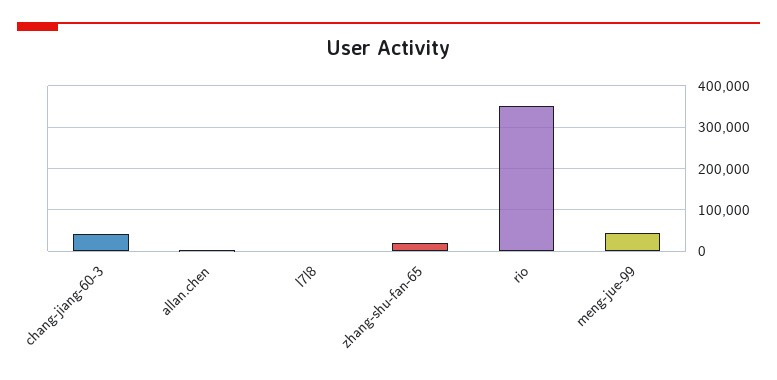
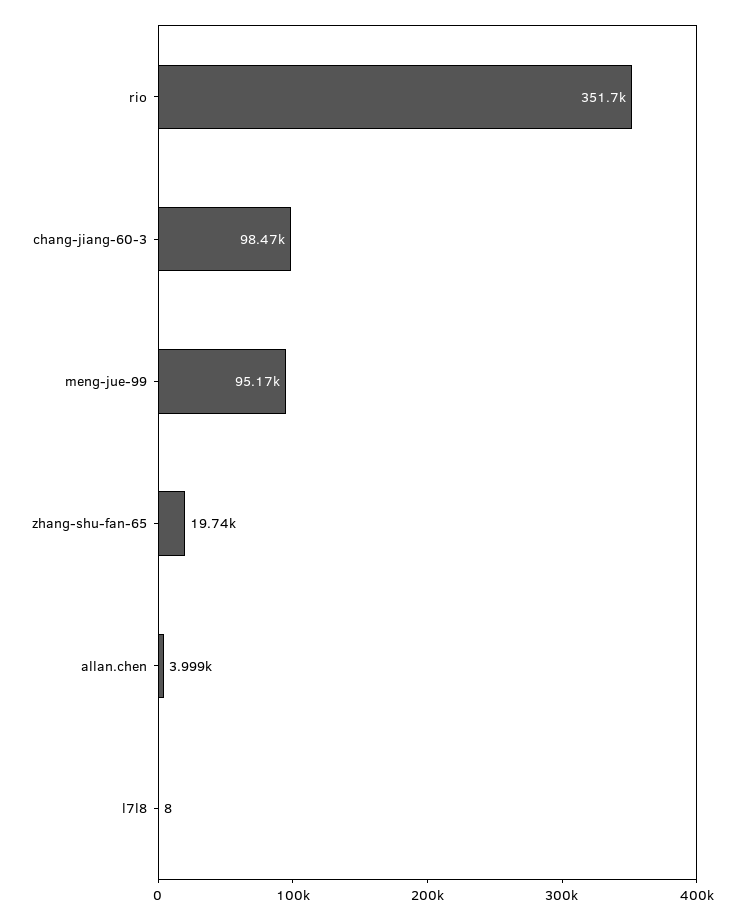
chang-jiang-60-3: 40000 -> 98470
meng-jue-99: 40000 -> 95170

